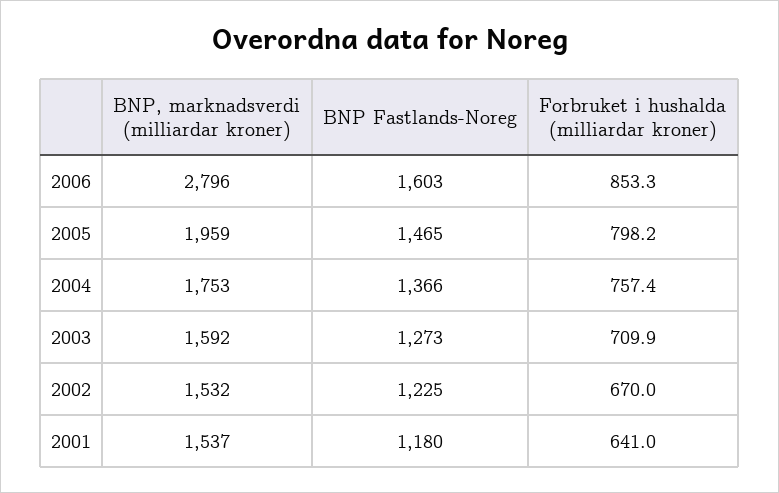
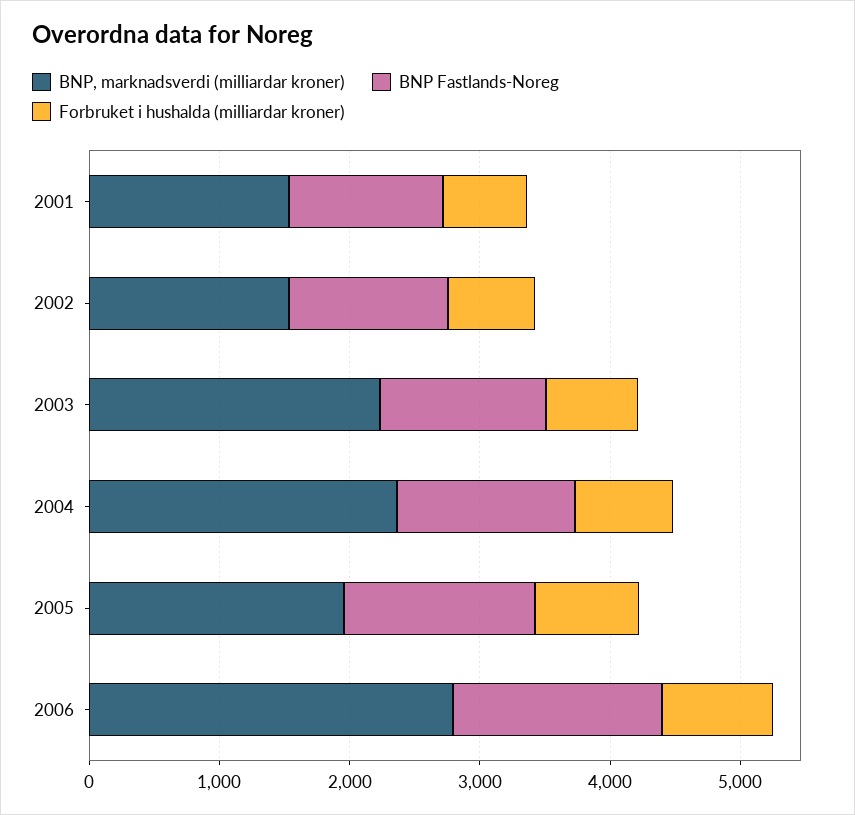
BNP, marknadsverdi (milliardar kroner), 2004: 1753 -> 2400
BNP, marknadsverdi (milliardar kroner), 2003: 1592 -> 2200

